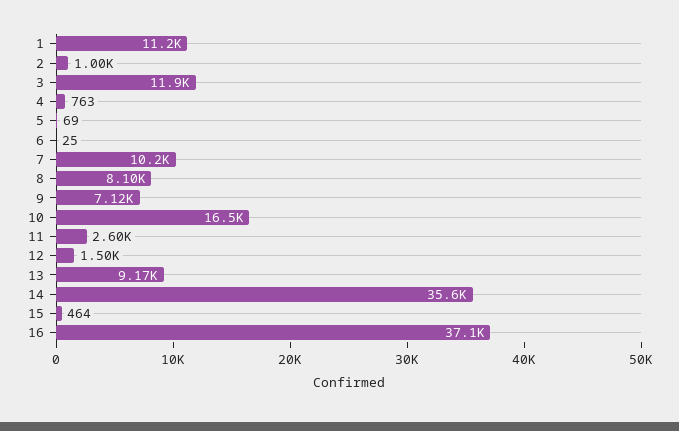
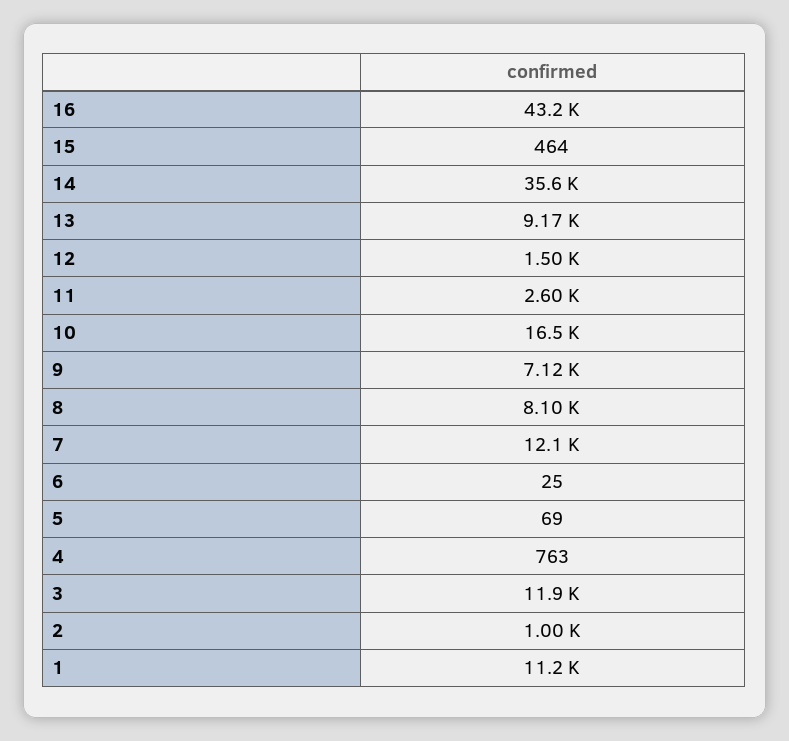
7: 10200 -> 12100
16: 37100 -> 43200

